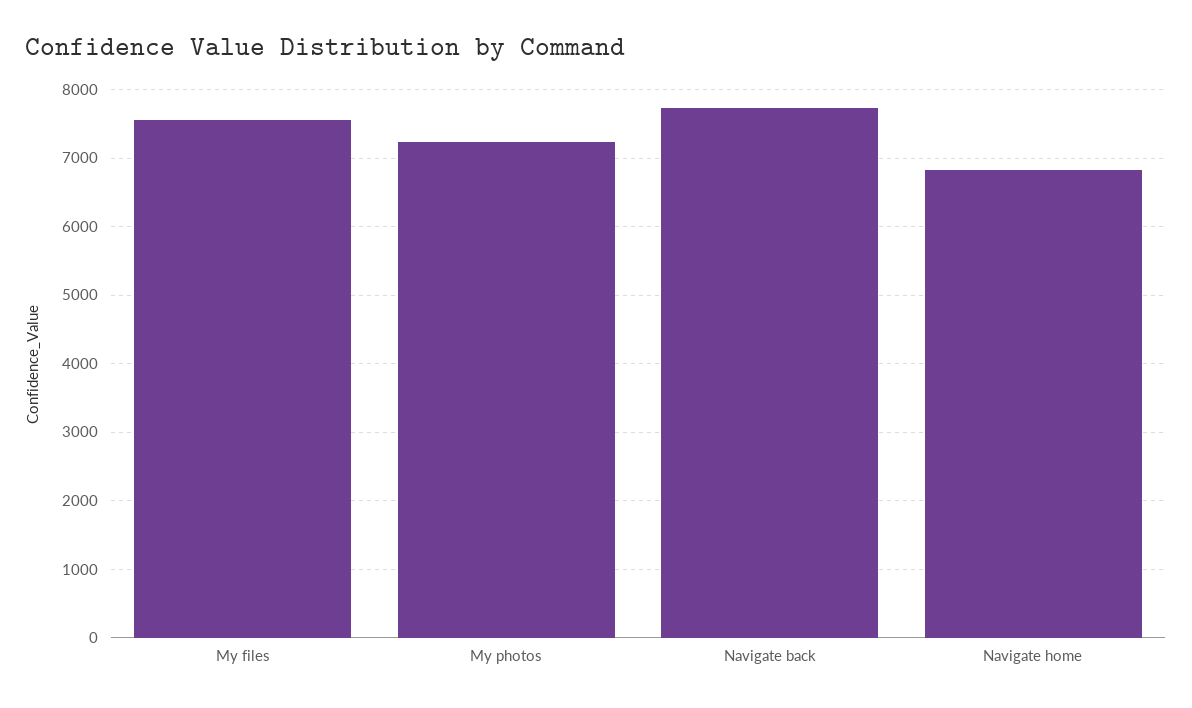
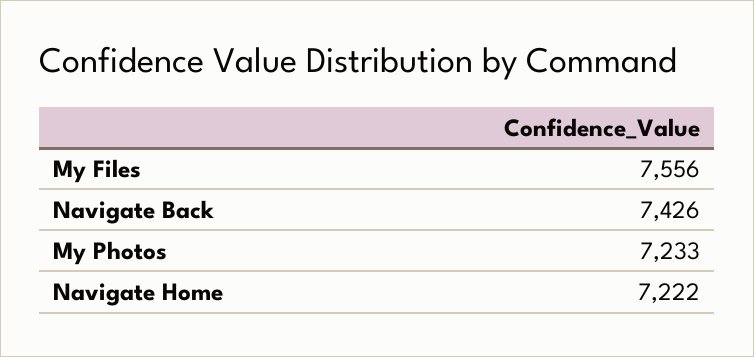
Navigate back: 7700 -> 7426
Navigate home: 6800 -> 7222

